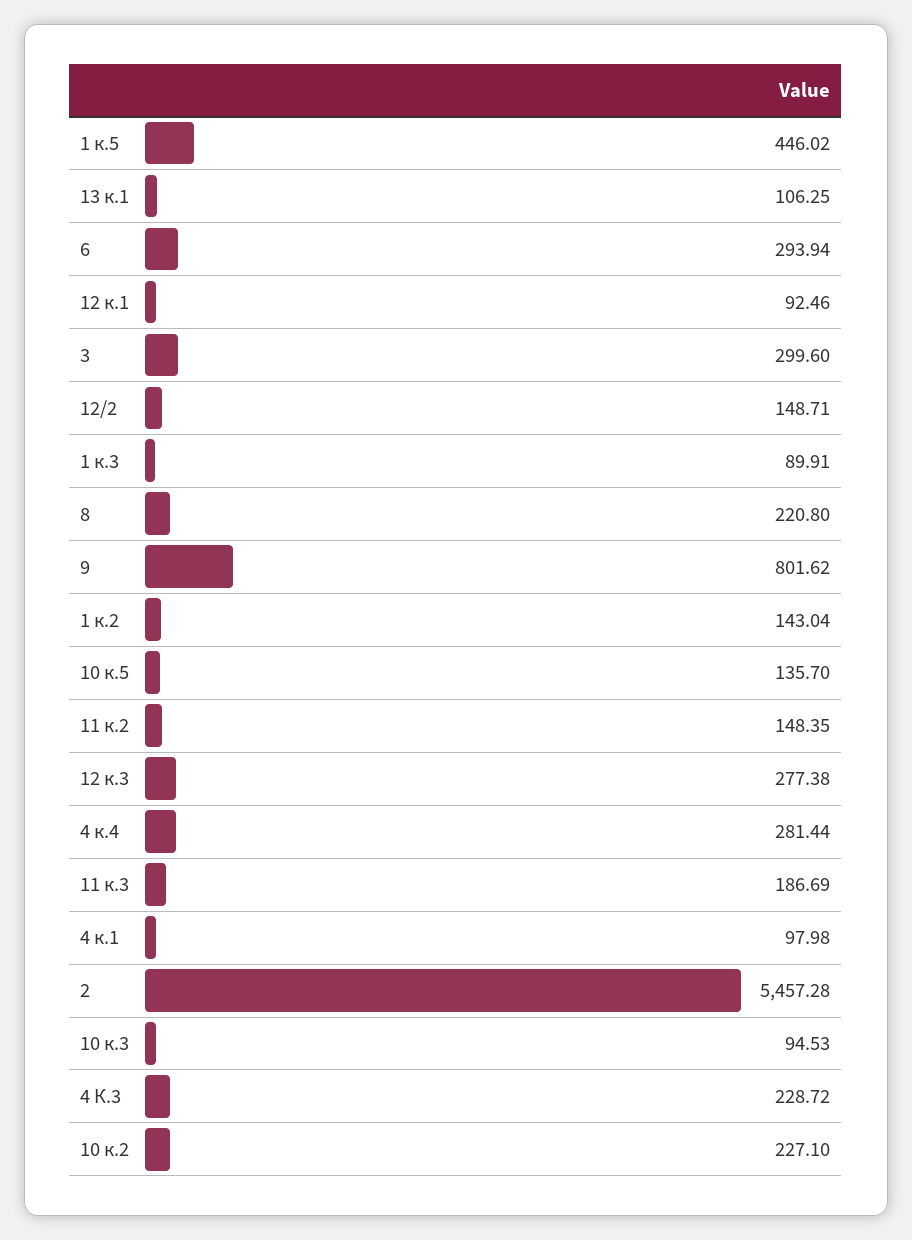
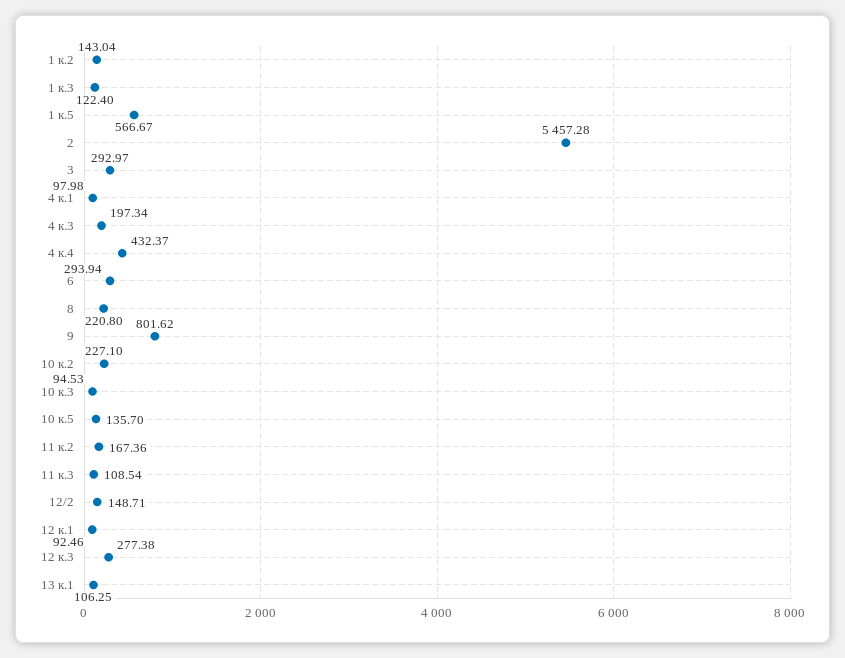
1 к.5: 446.02 -> 566.67
3: 299.6 -> 292.97
1 к.3: 89.91 -> 122.4
11 к.2: 148.35 -> 167.36
4 к.4: 281.44 -> 432.37
11 к.3: 186.69 -> 108.54
4 К.3: 228.72 -> 197.34

